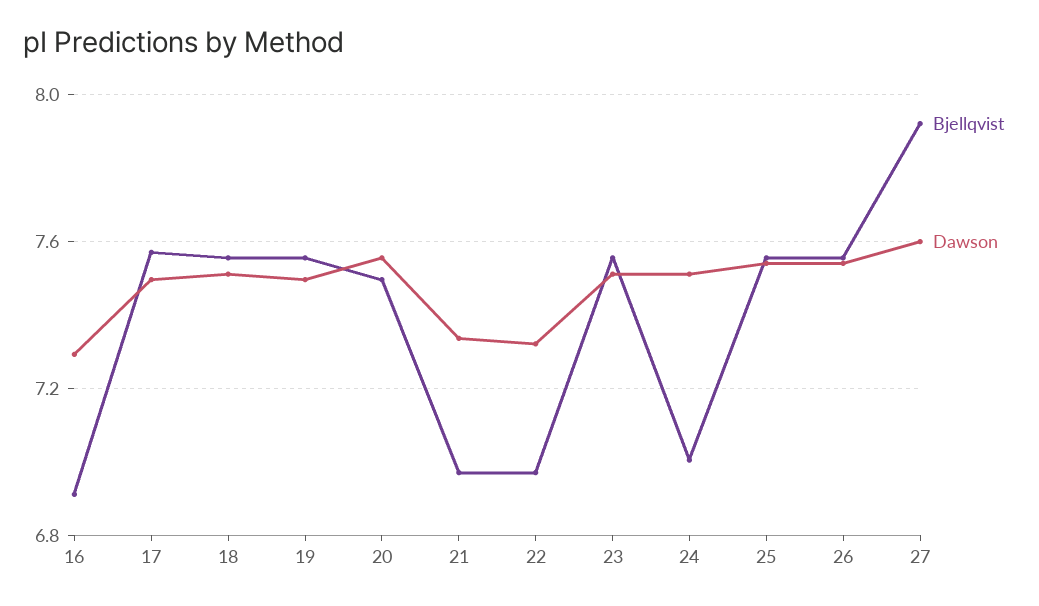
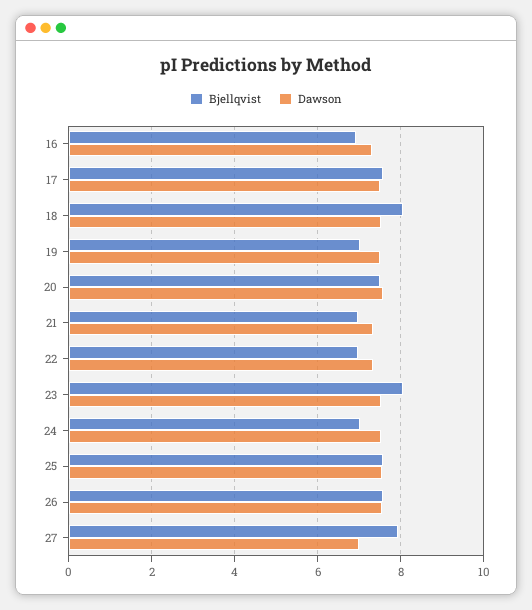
Bjellqvist, 18: 7.55 -> 8
Bjellqvist, 19: 7.55 -> 7
Bjellqvist, 23: 7.55 -> 8
Dawson, 27: 7.6 -> 7

